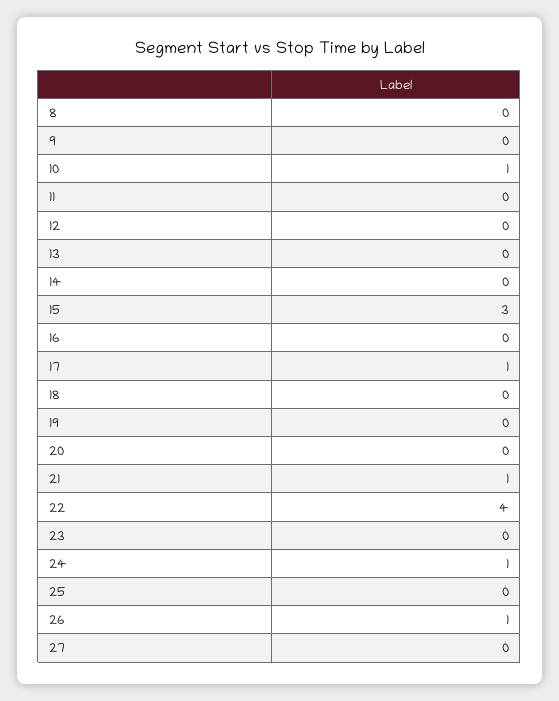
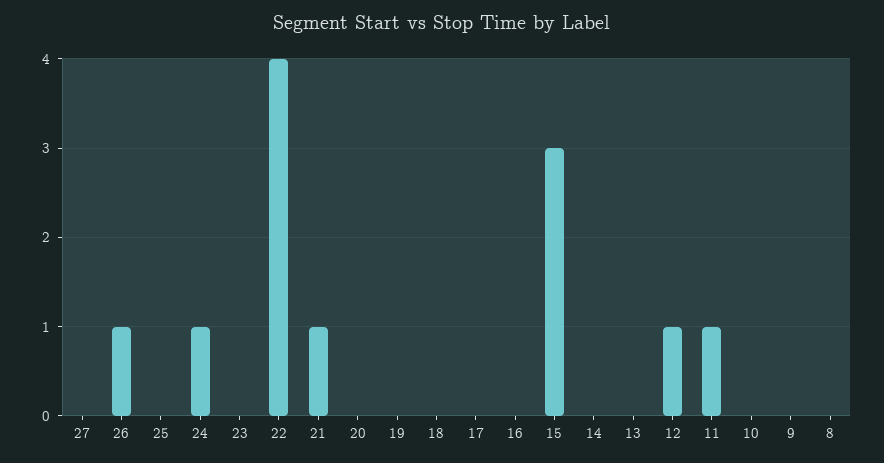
10: 1 -> 0
11: 0 -> 1
12: 0 -> 1
17: 1 -> 0

